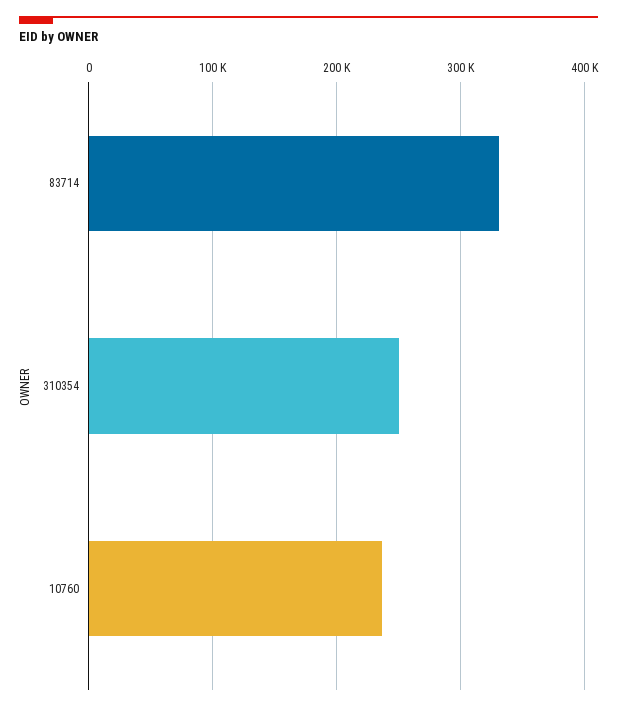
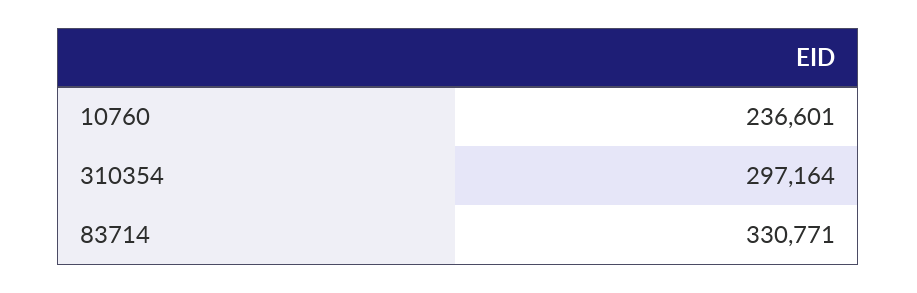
310354: 250000 -> 297164

